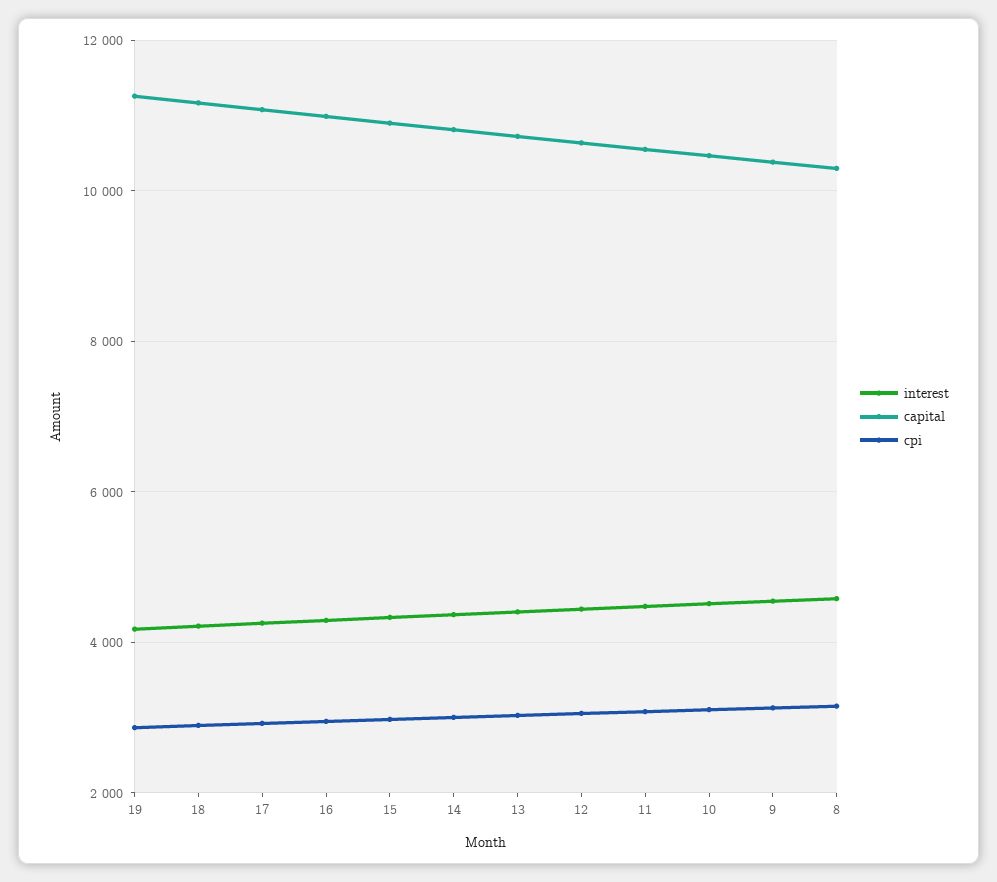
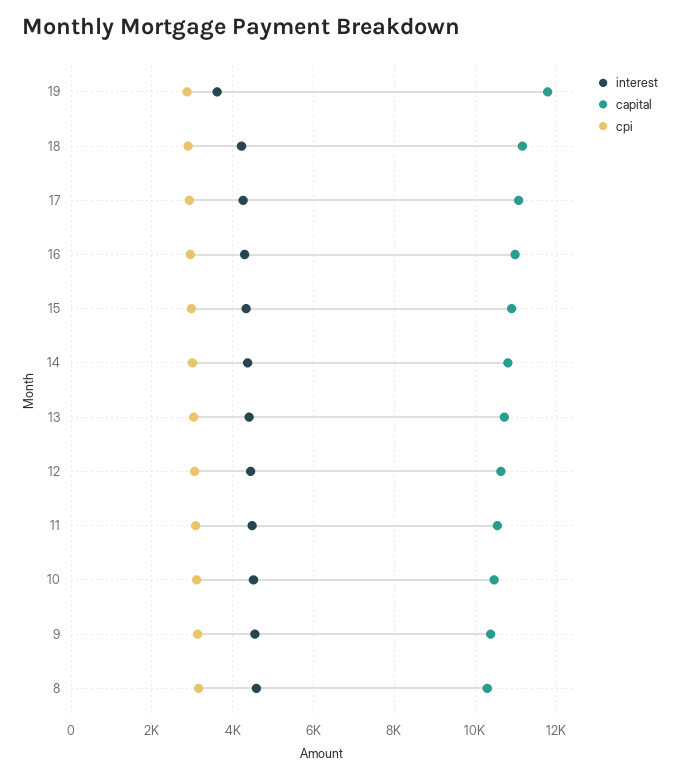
interest, 19: 4200 -> 3600
capital, 19: 11200 -> 11800

